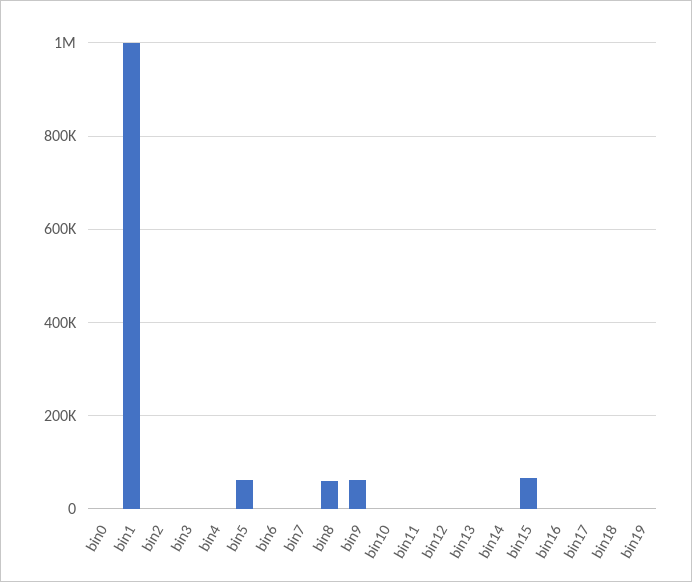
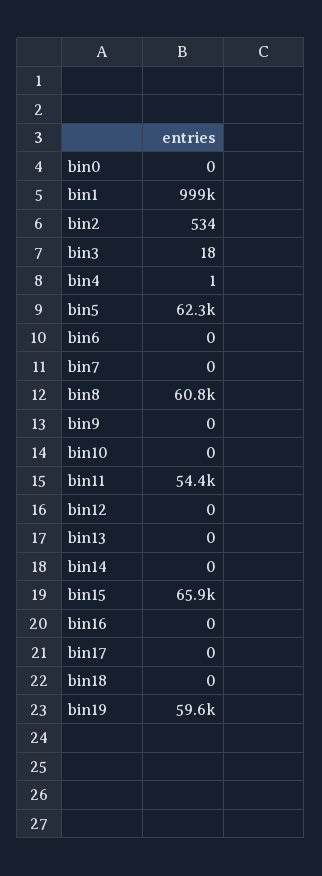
bin9: 60000 -> 0
bin11: 0 -> 54400
bin19: 0 -> 59600

